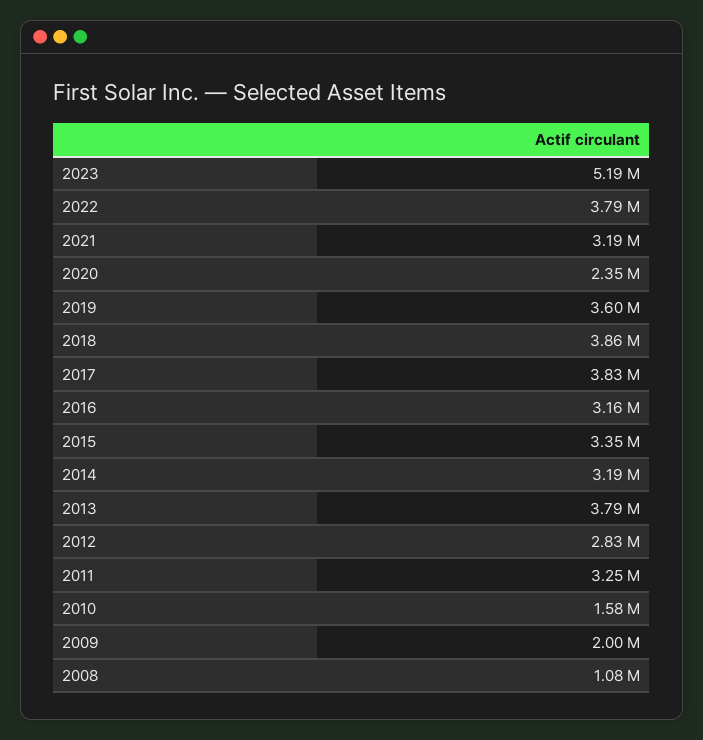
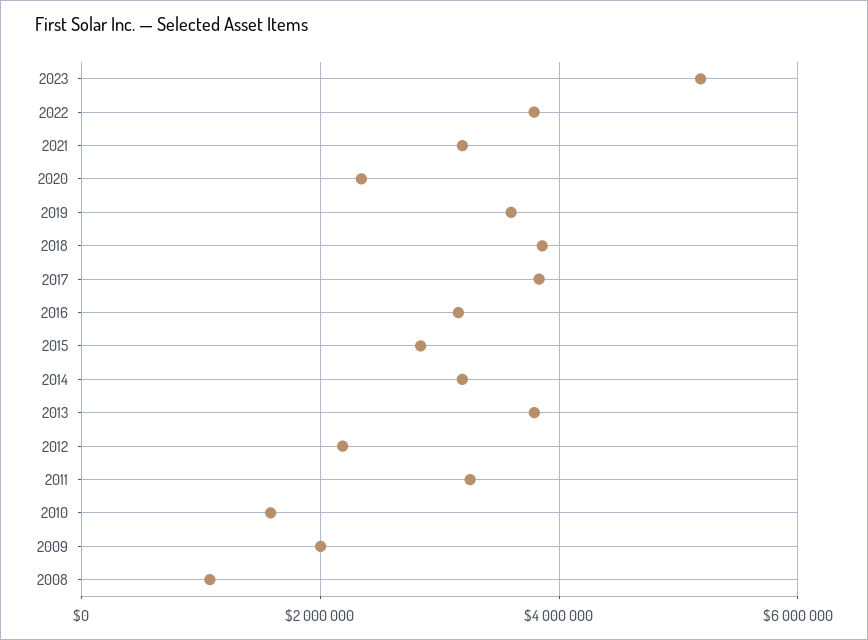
2015: 3350000 -> 2800000
2012: 2830000 -> 2200000

